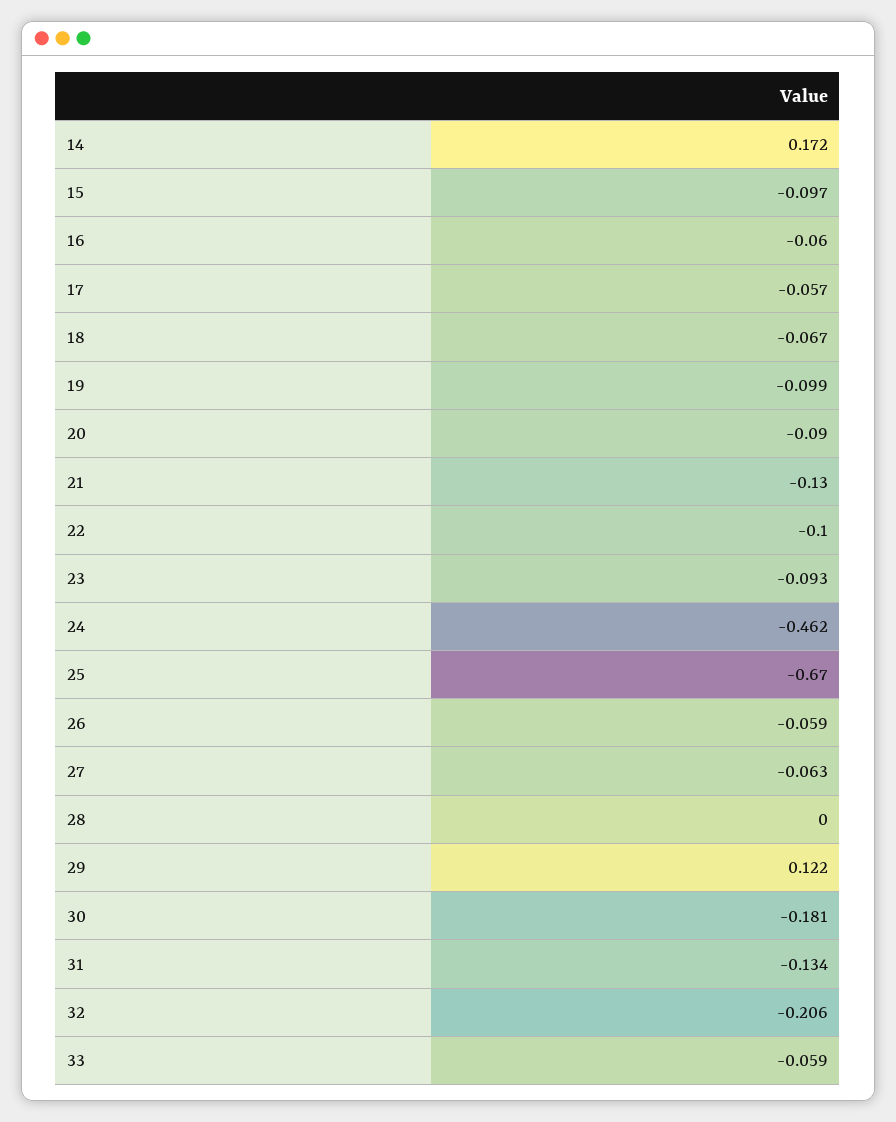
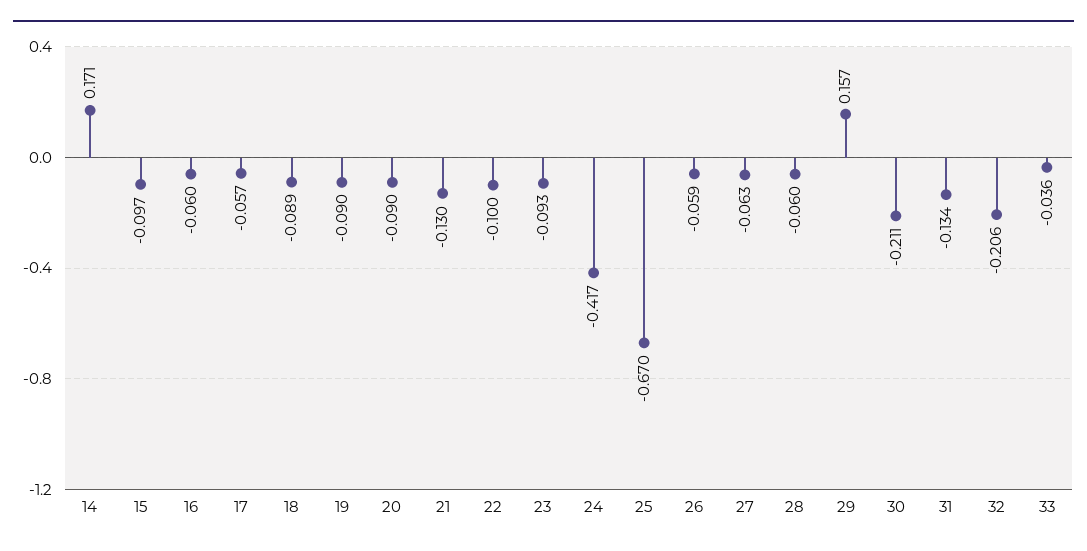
14: 0.172 -> 0.171
18: -0.067 -> -0.089
19: -0.099 -> -0.09
24: -0.462 -> -0.417
28: 0 -> -0.06
29: 0.122 -> 0.157
30: -0.181 -> -0.211
33: -0.059 -> -0.036

